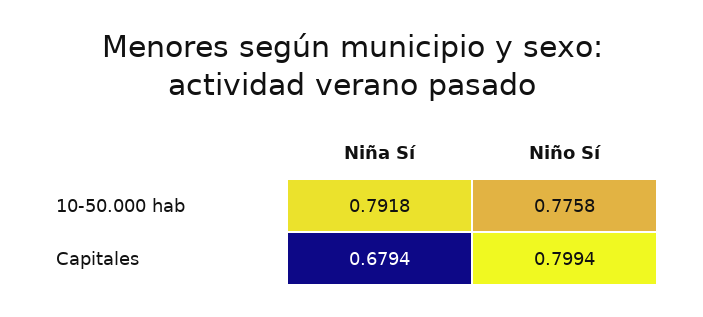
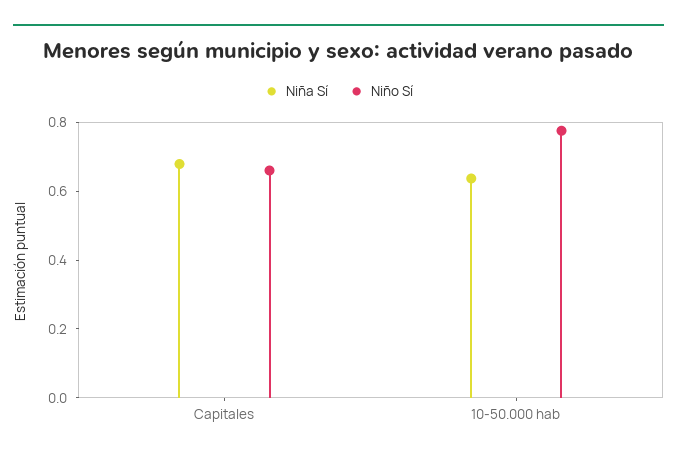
Niña Sí, 10-50.000 hab: 0.7918 -> 0.65
Niño Sí, Capitales: 0.7994 -> 0.65

